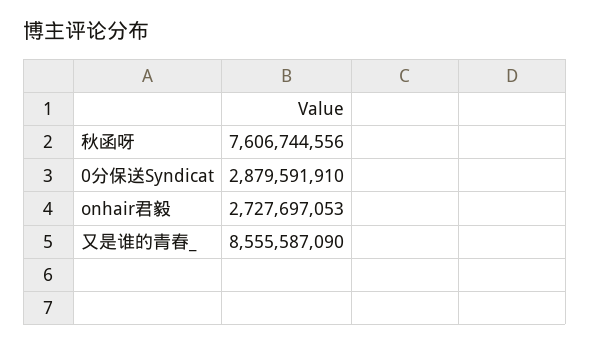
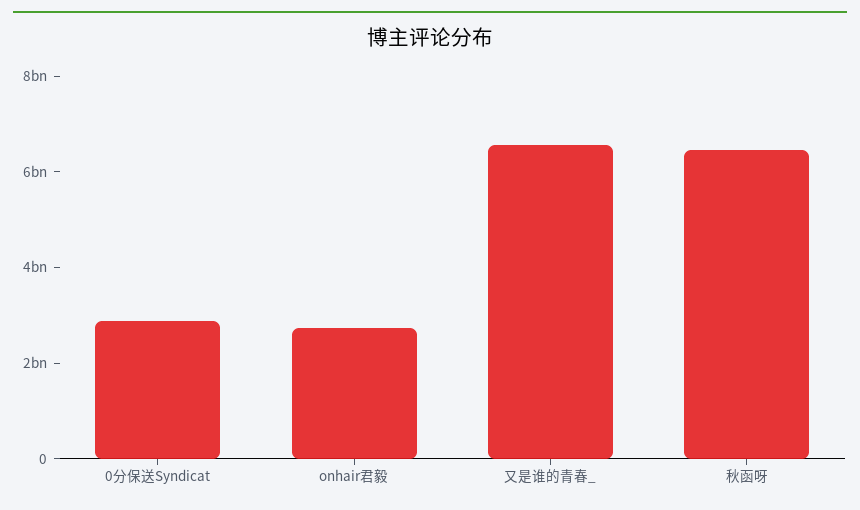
秋函呀: 7606744556 -> 6500000000
又是谁的青春_: 8555587090 -> 6500000000

